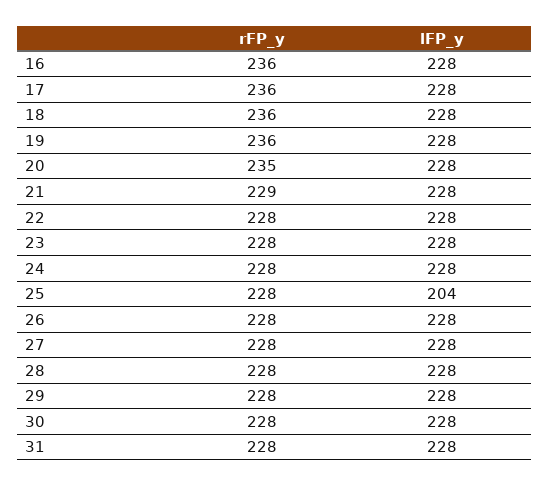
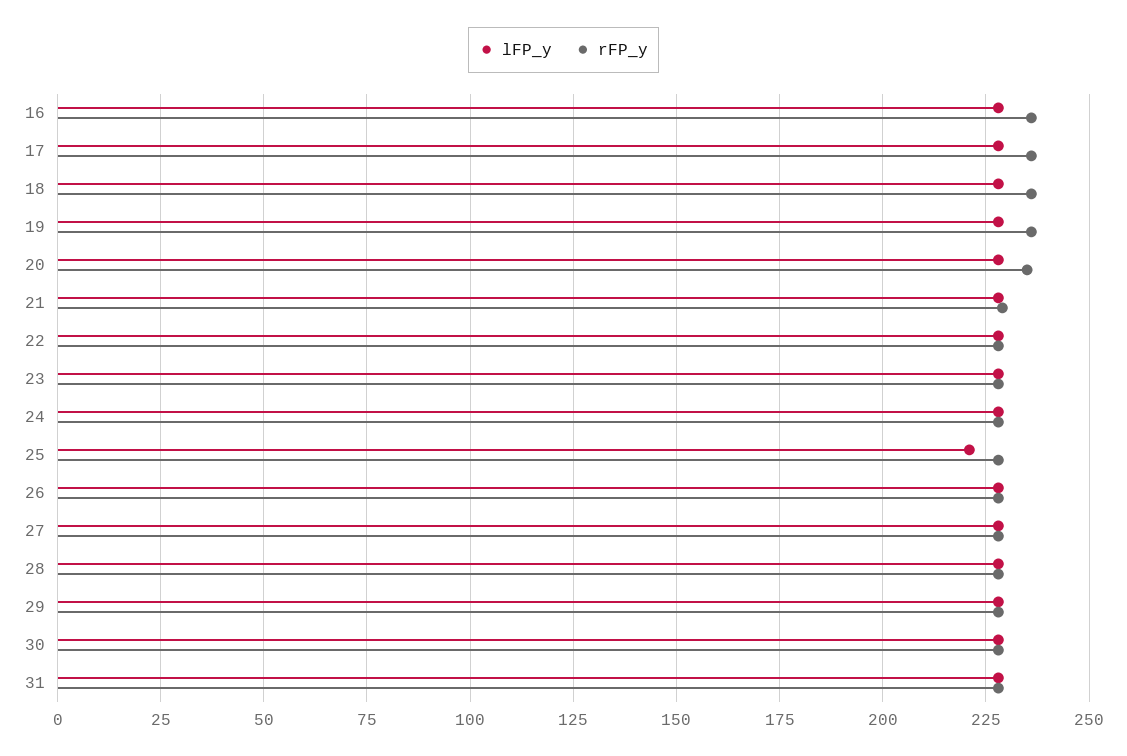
lFP_y, 25: 204 -> 220

